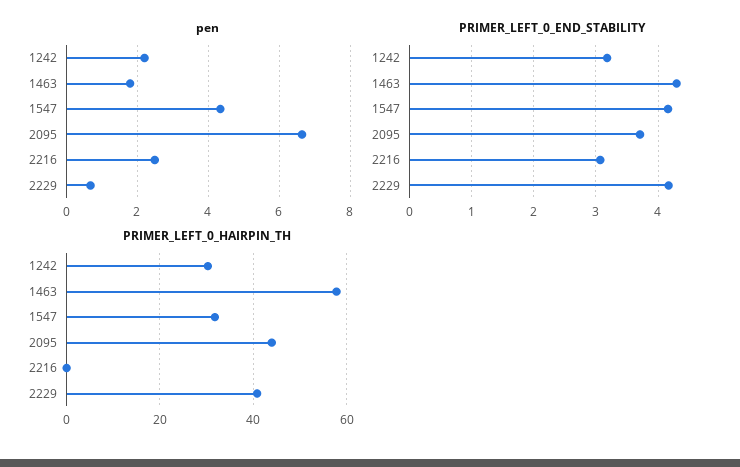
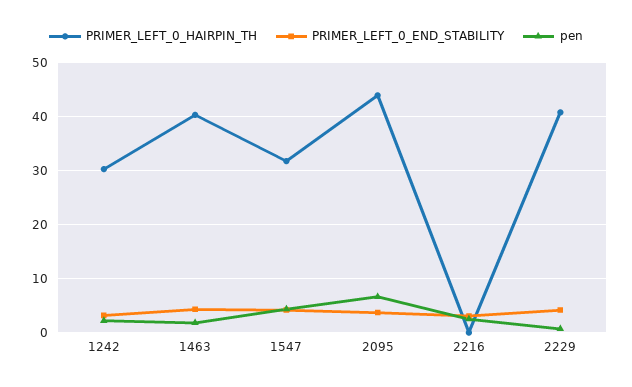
PRIMER_LEFT_0_HAIRPIN_TH, 1463: 58 -> 40

